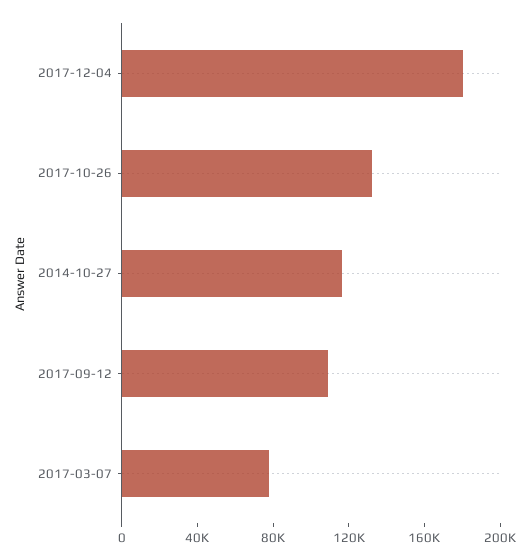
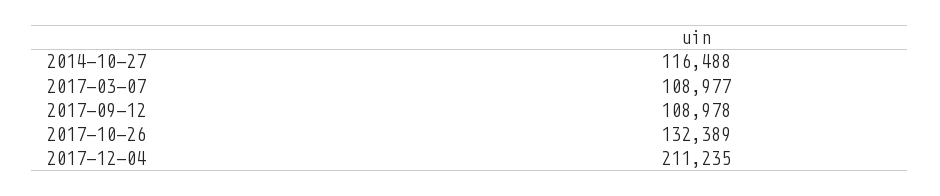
2017-12-04: 180000 -> 211235
2017-03-07: 80000 -> 108977

